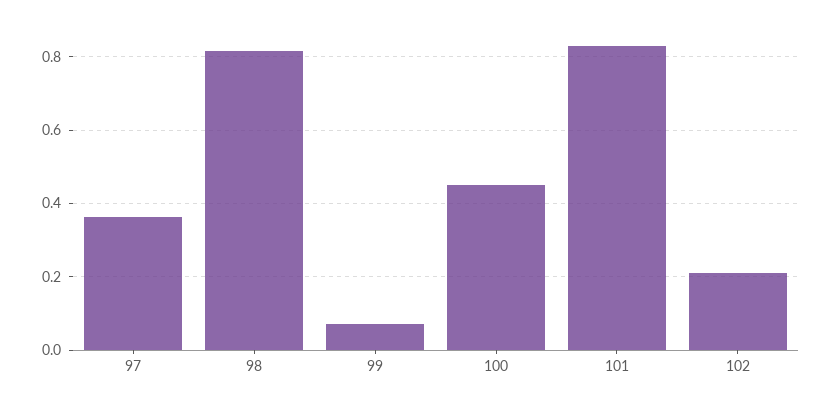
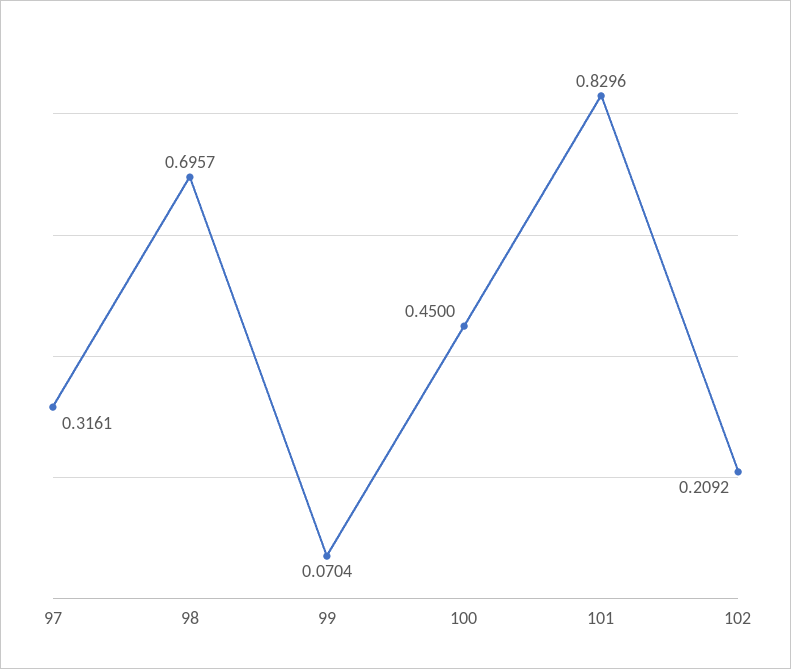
97: 0.36 -> 0.3161
98: 0.82 -> 0.6957

